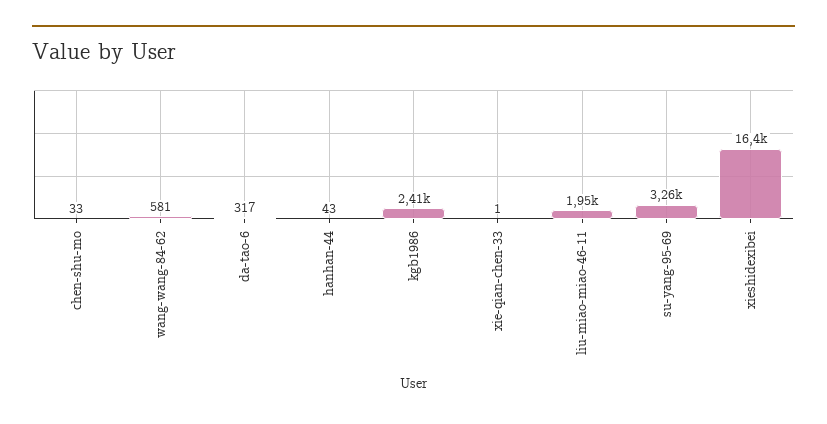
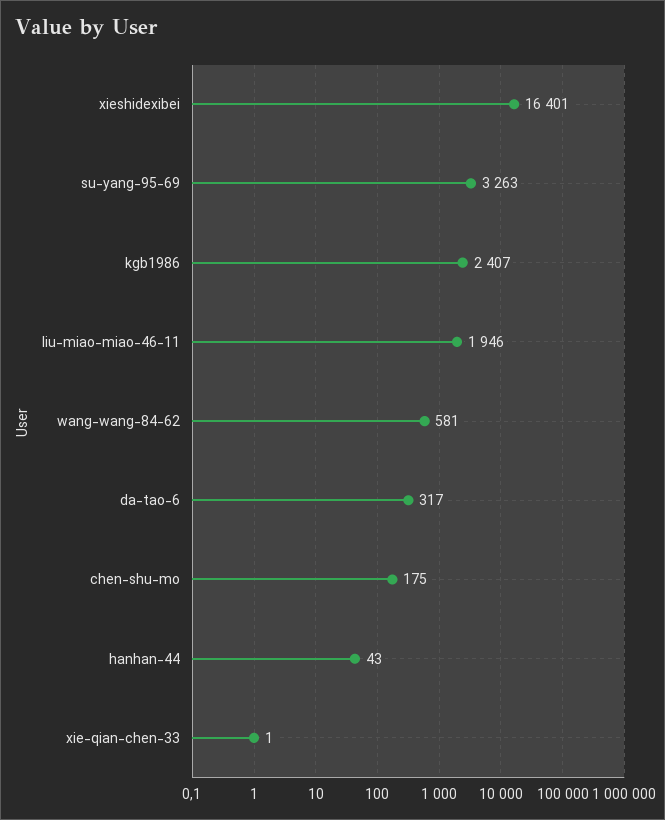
chen-shu-mo: 33 -> 175

